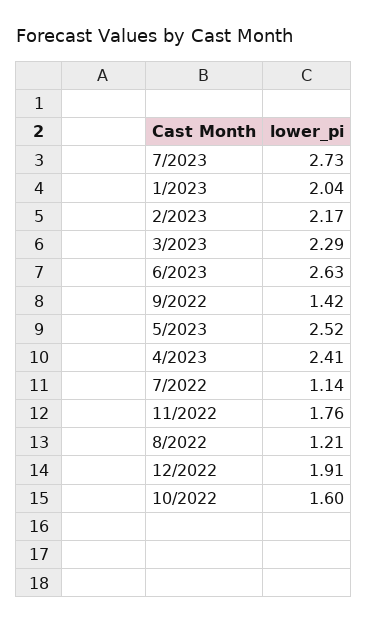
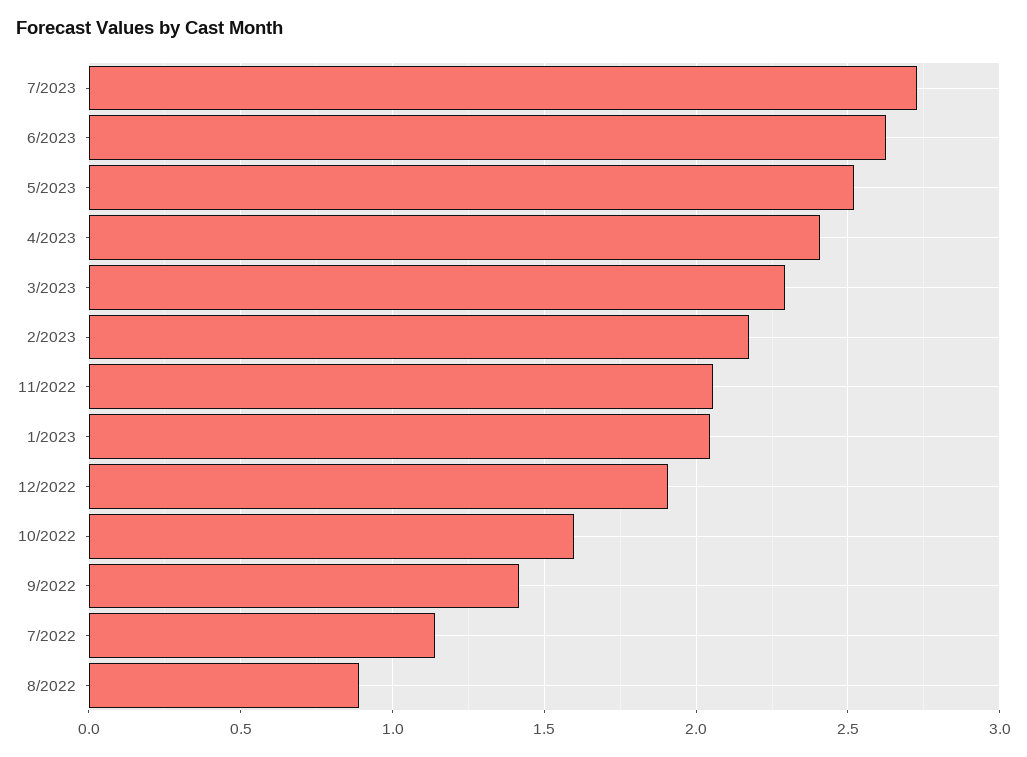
11/2022: 1.76 -> 2.05
8/2022: 1.21 -> 0.9

